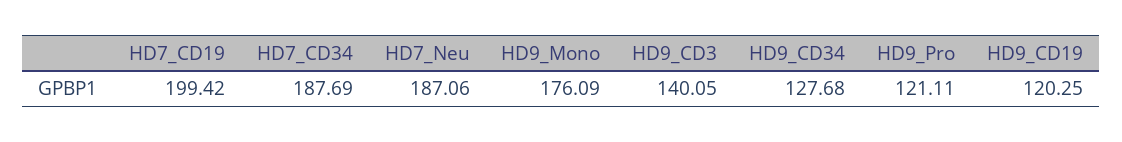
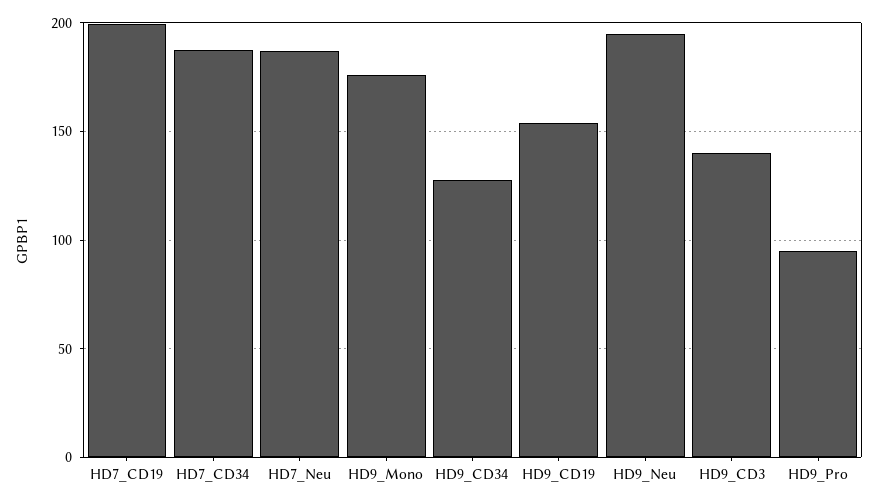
HD9_Pro: 121.11 -> 95
HD9_CD19: 120.25 -> 155
HD9_Neu: none -> 195

